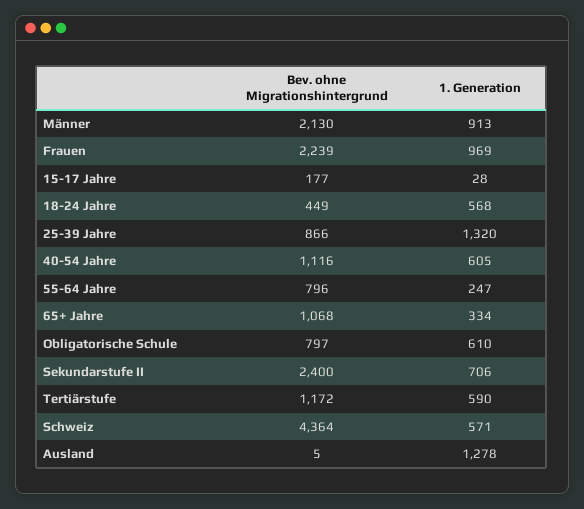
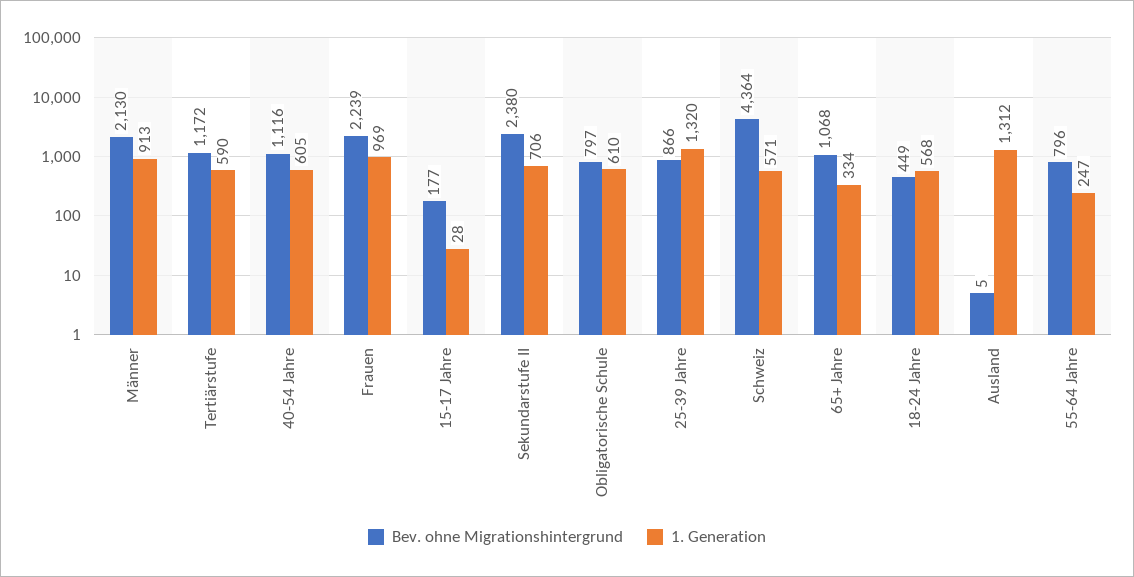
Bev. ohne Migrationshintergrund, Sekundarstufe II: 2400 -> 2380
1. Generation, Ausland: 1278 -> 1312

